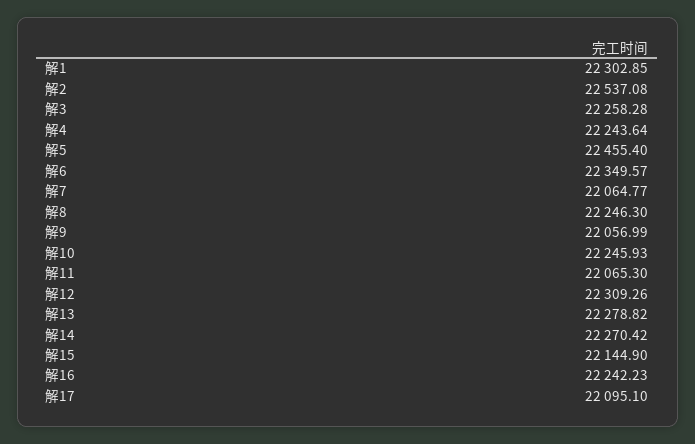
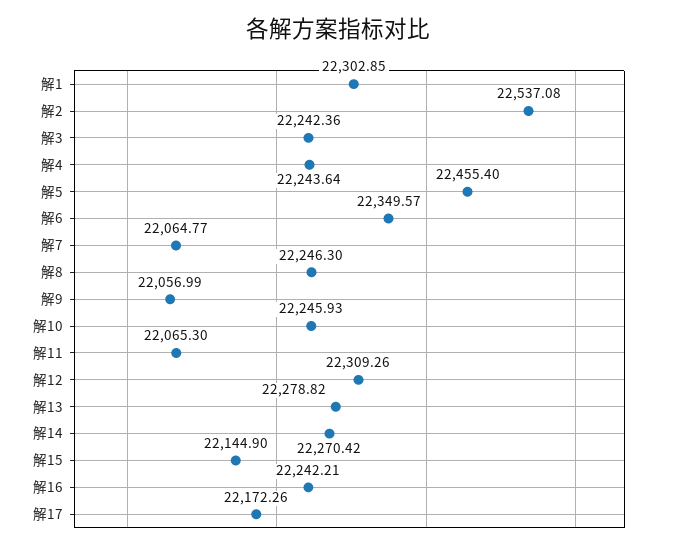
解3: 22258.28 -> 22242.36
解16: 22242.23 -> 22242.21
解17: 22095.1 -> 22172.26

